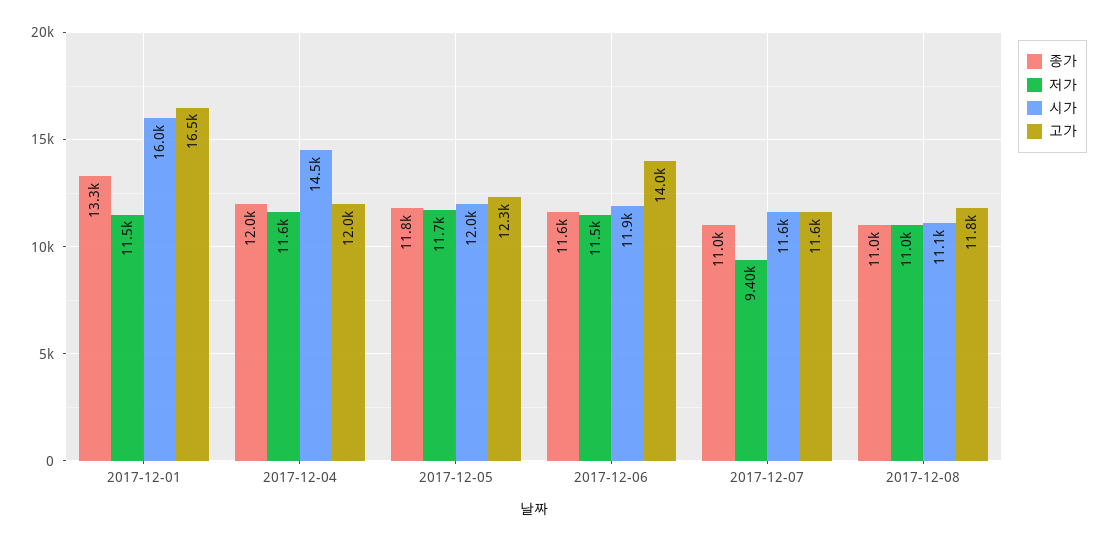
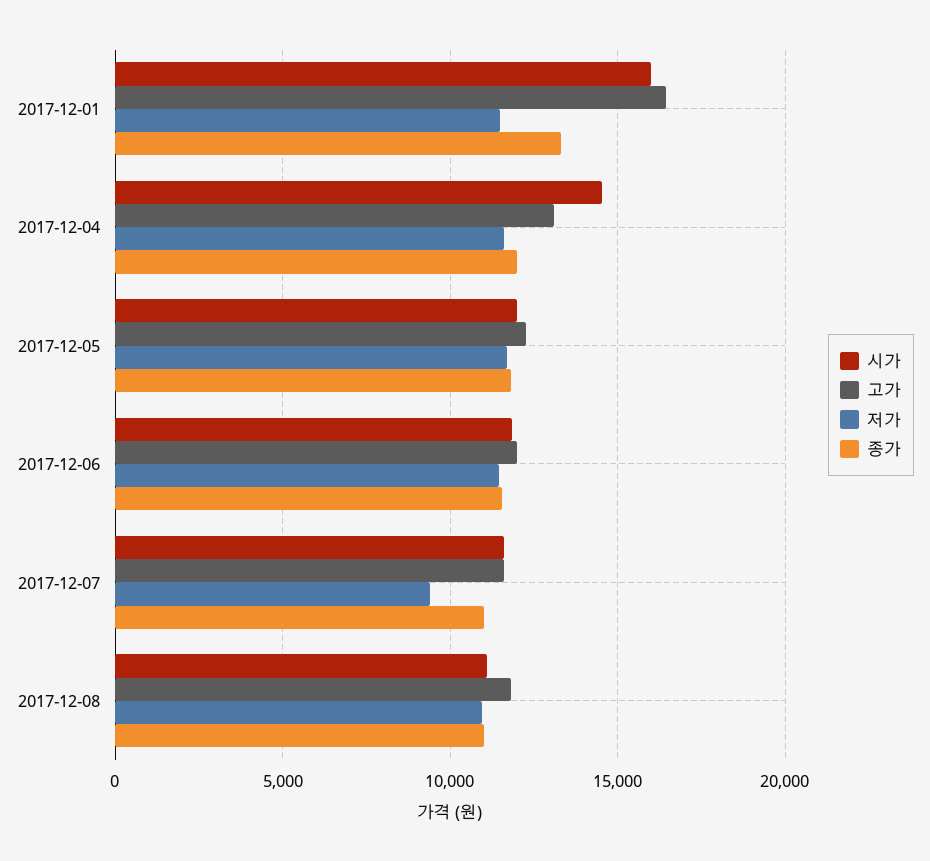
고가, 2017-12-04: 12000 -> 13000
고가, 2017-12-06: 14000 -> 12000

